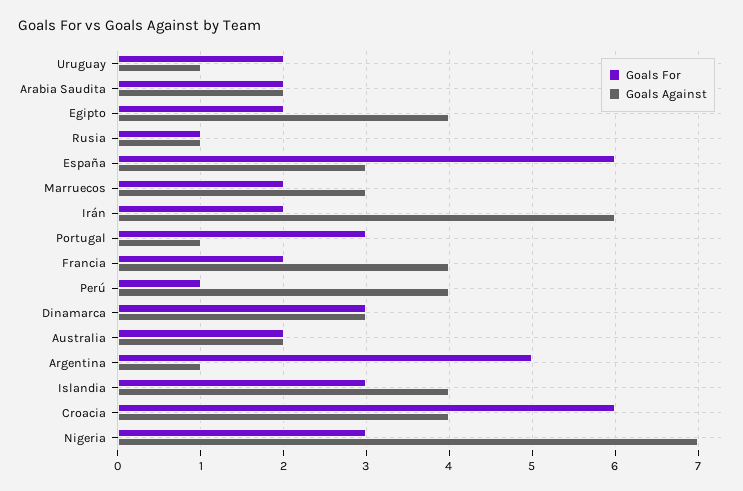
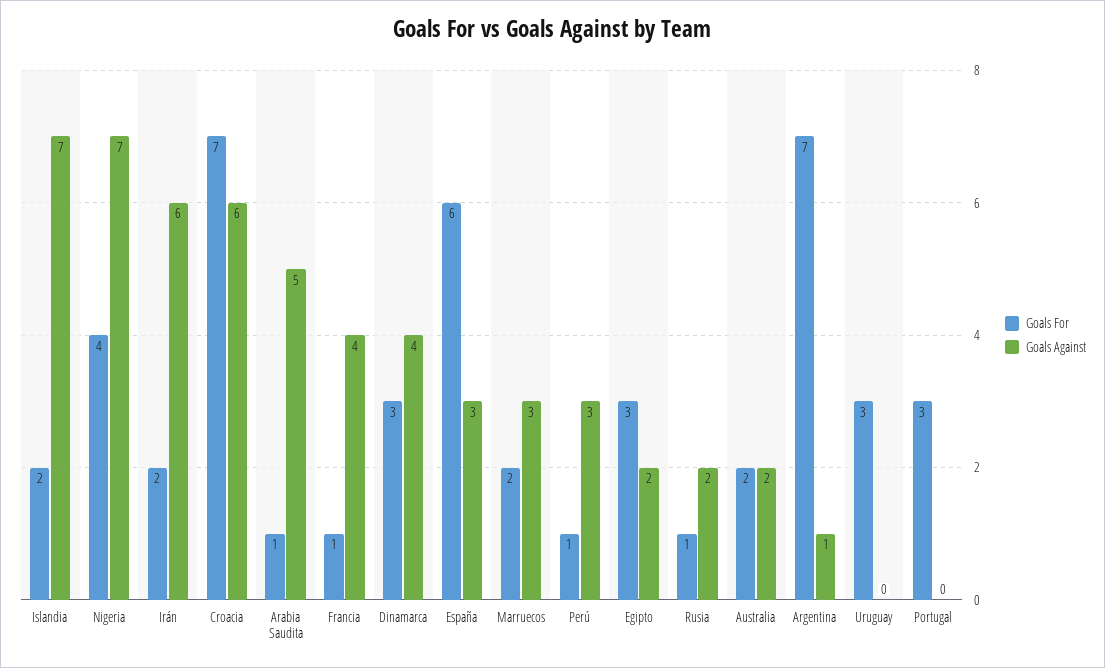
Goals For, Uruguay: 2 -> 3
Goals Against, Uruguay: 1 -> 0
Goals For, Arabia Saudita: 2 -> 1
Goals Against, Arabia Saudita: 2 -> 5
Goals For, Egipto: 2 -> 3
Goals Against, Egipto: 4 -> 2
Goals Against, Rusia: 1 -> 2
Goals Against, Portugal: 1 -> 0
Goals For, Francia: 2 -> 1
Goals Against, Perú: 4 -> 3
Goals Against, Dinamarca: 3 -> 4
Goals For, Argentina: 5 -> 7
Goals For, Islandia: 3 -> 2
Goals Against, Islandia: 4 -> 7
Goals For, Croacia: 6 -> 7
Goals Against, Croacia: 4 -> 6
Goals For, Nigeria: 3 -> 4

